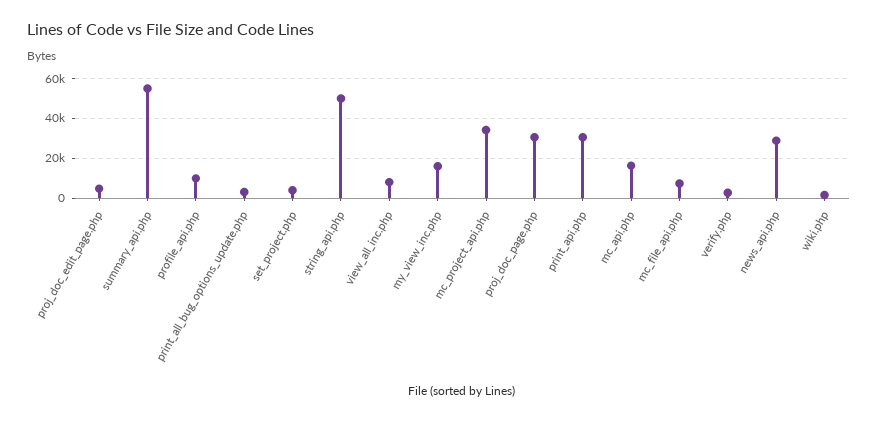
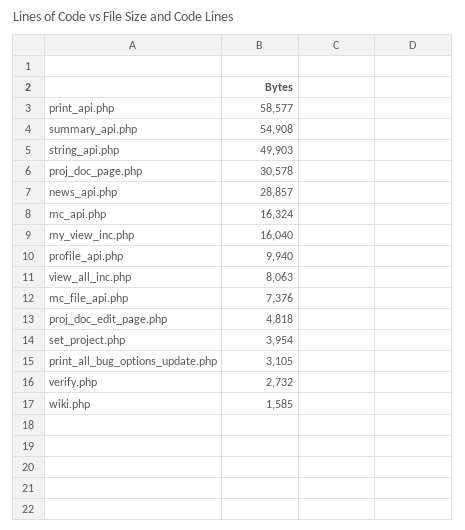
mc_project_api.php: 35000 -> none
print_api.php: 30000 -> 58577

